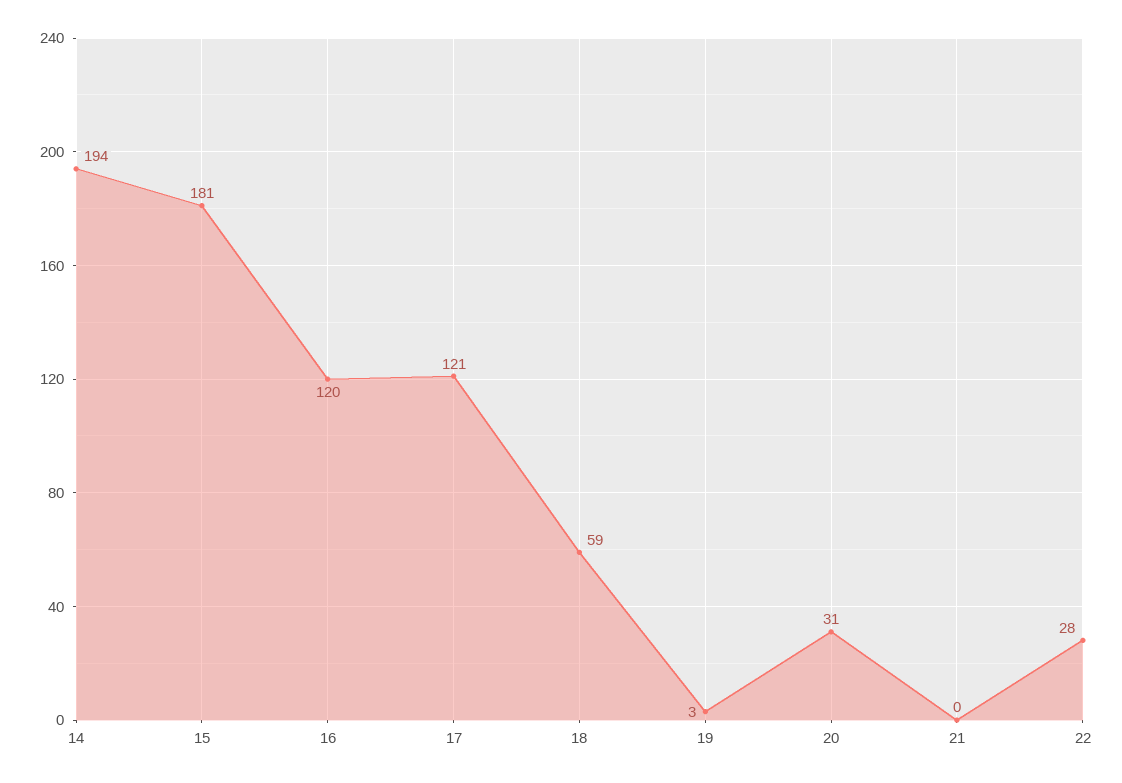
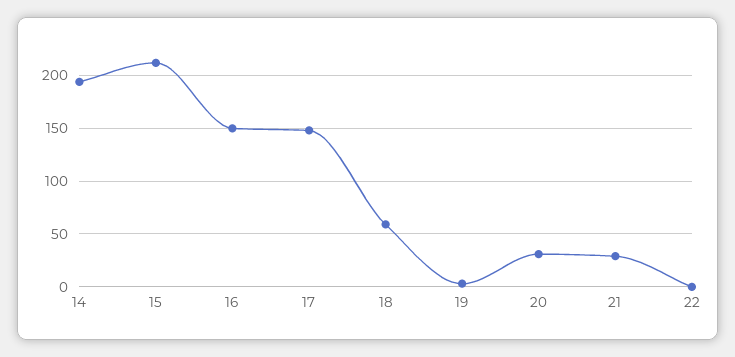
15: 181 -> 210
16: 120 -> 150
17: 121 -> 150
21: 0 -> 30
22: 28 -> 0

